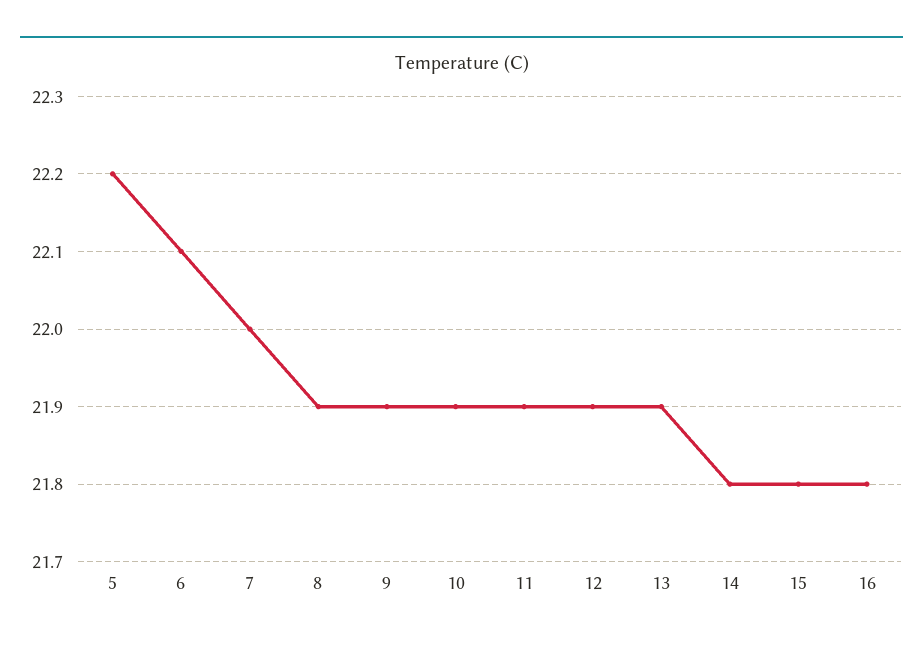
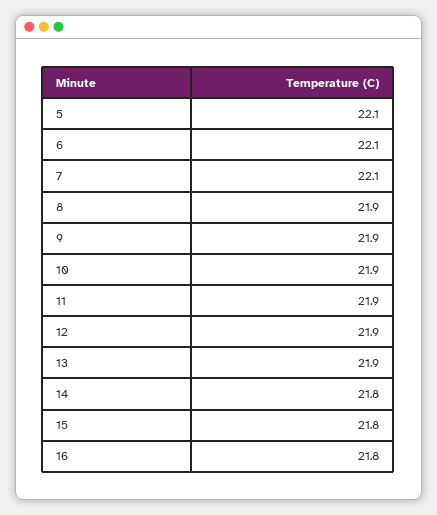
5: 22.2 -> 22.1
7: 22 -> 22.1

